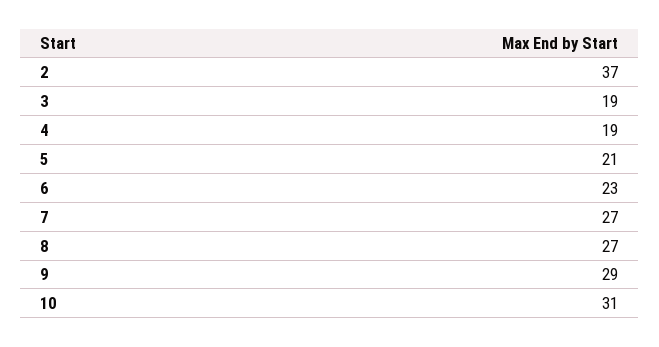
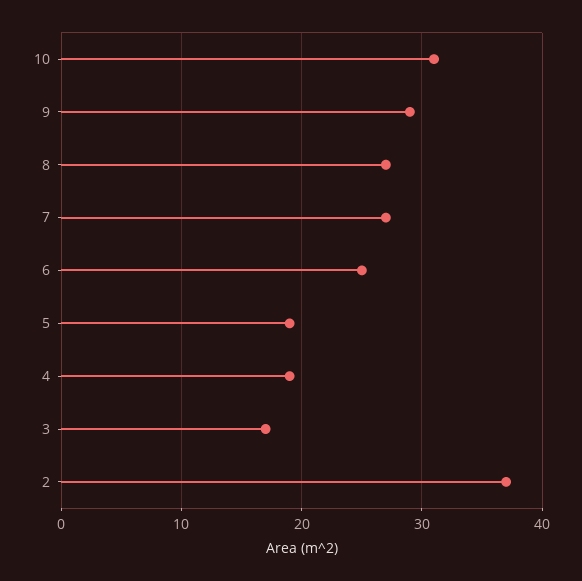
3: 19 -> 17
5: 21 -> 19
6: 23 -> 25

